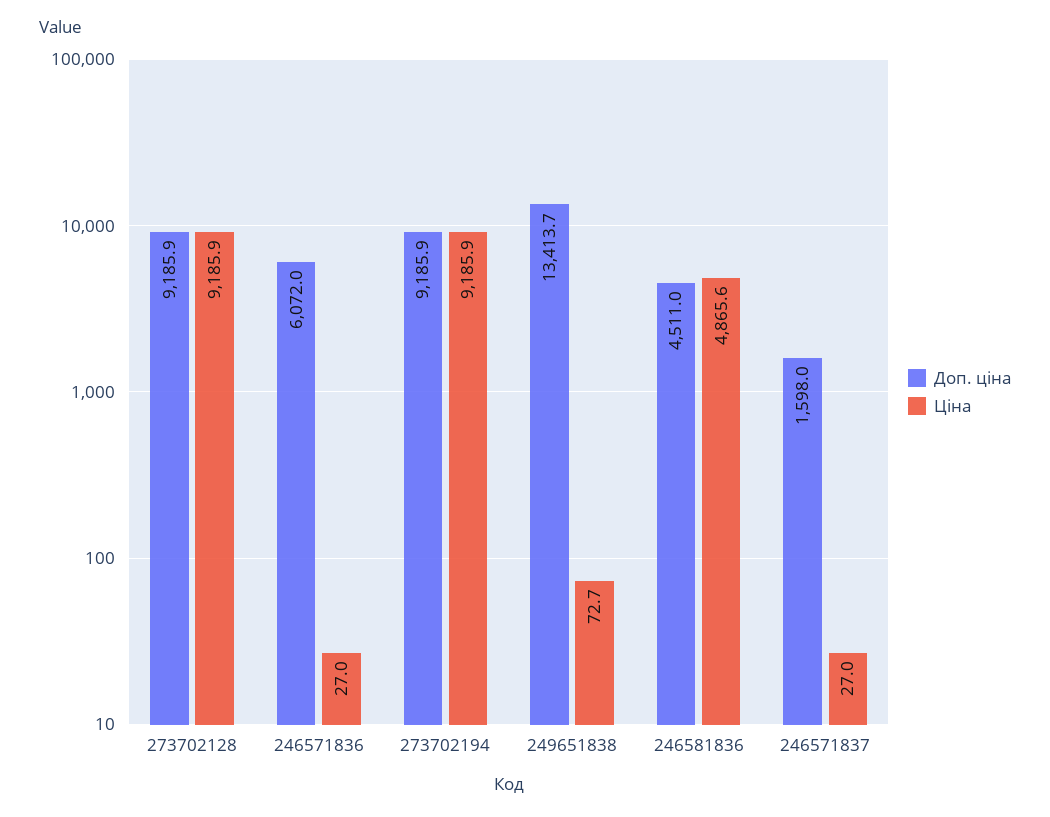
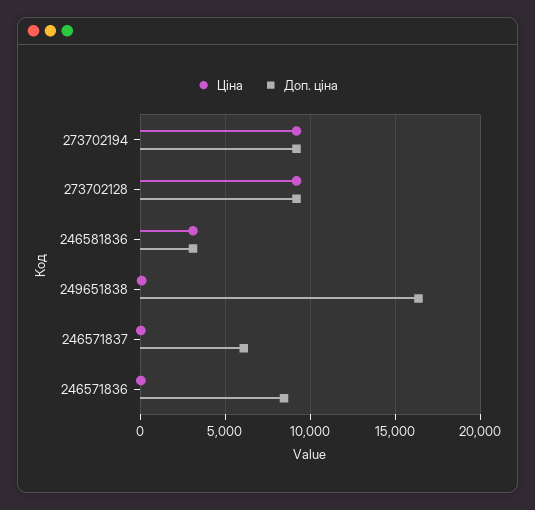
Доп. ціна, 246571836: 6072 -> 8500
Доп. ціна, 249651838: 13413.7 -> 16500
Доп. ціна, 246581836: 4511 -> 3000
Ціна, 246581836: 4865.6 -> 3000
Доп. ціна, 246571837: 1598 -> 6000

